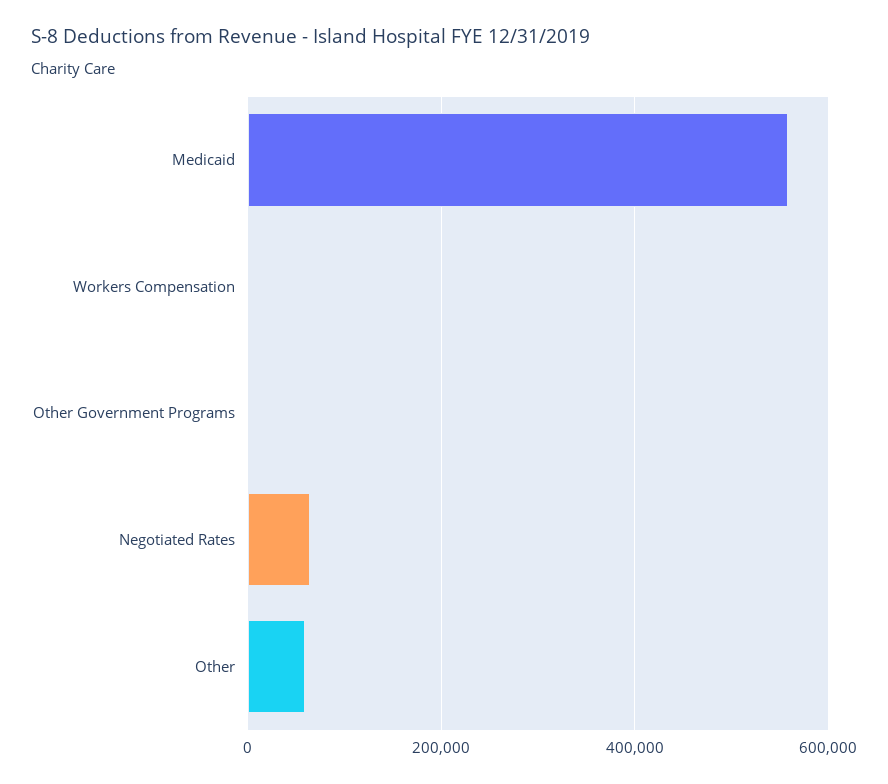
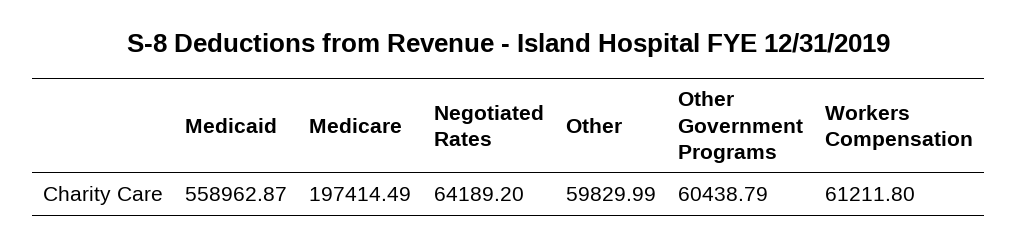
Workers Compensation: 0 -> 61211.8
Other Government Programs: 0 -> 60438.79
Medicare: none -> 197414.49

